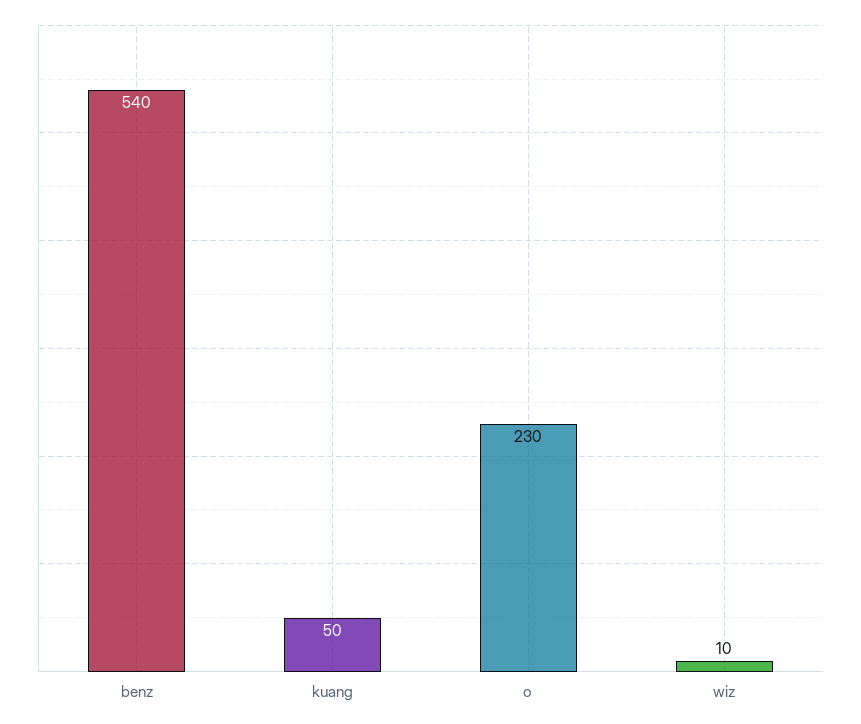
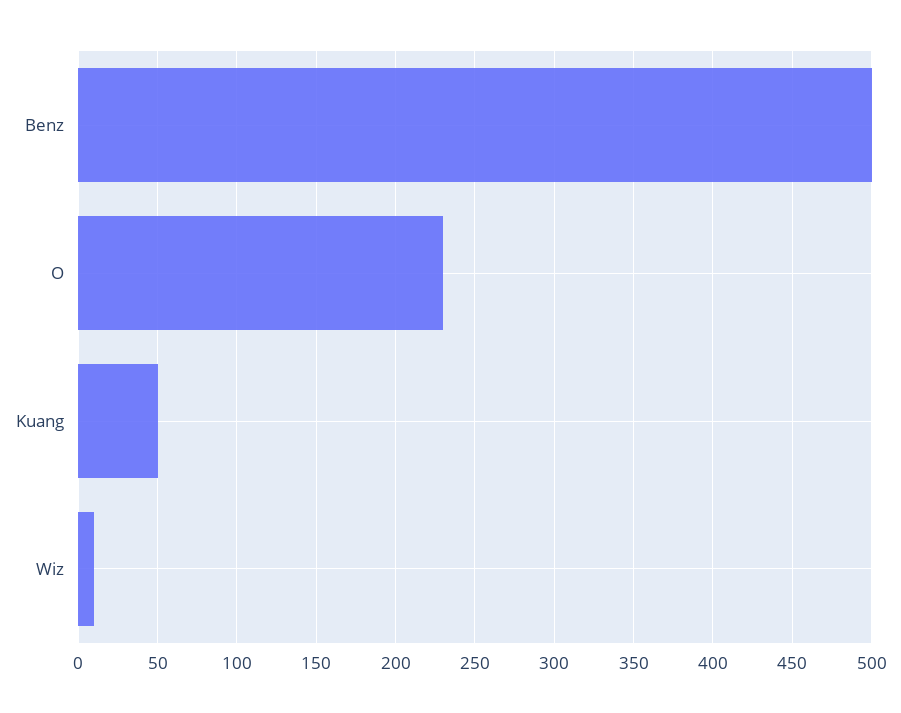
benz: 540 -> 500

